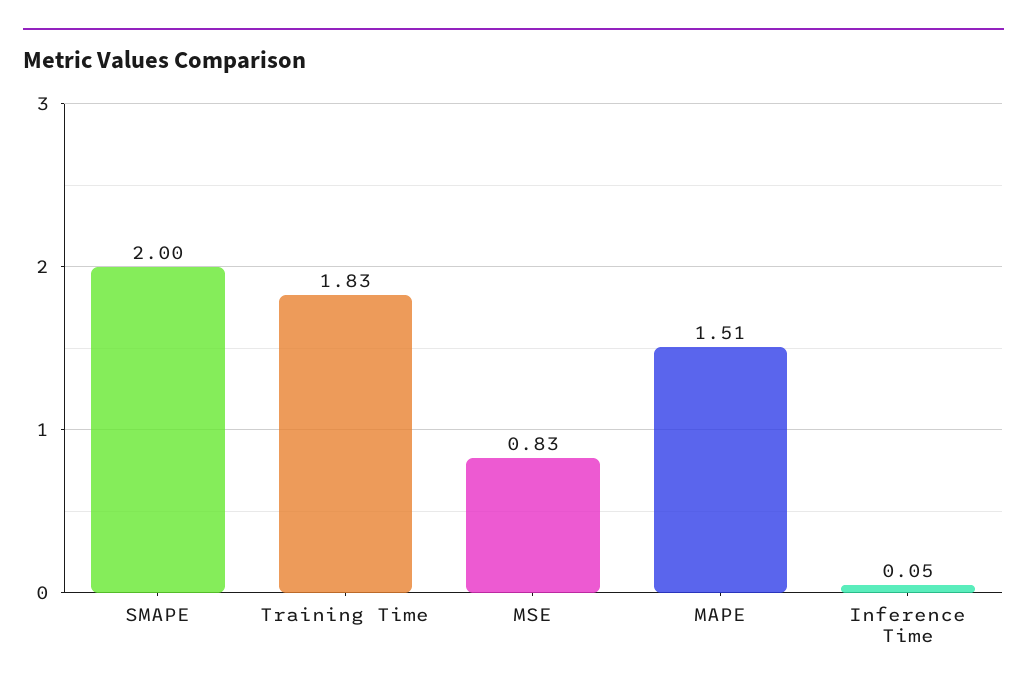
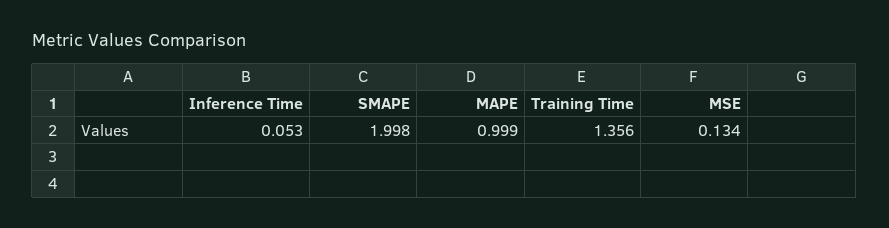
Training Time: 1.83 -> 1.356
MSE: 0.83 -> 0.134
MAPE: 1.51 -> 0.999

